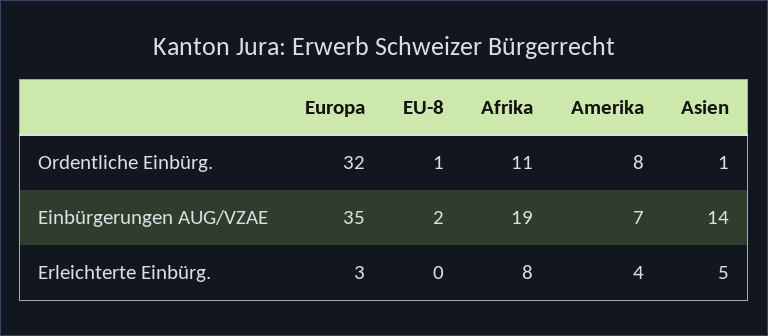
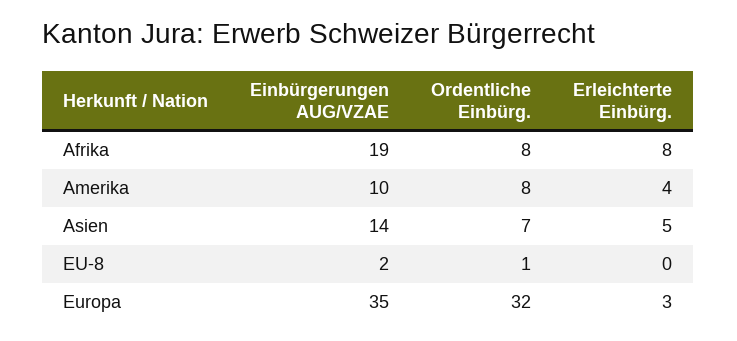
Afrika, Ordentliche Einbürg.: 11 -> 8
Asien, Ordentliche Einbürg.: 1 -> 7
Amerika, Einbürgerungen AUG/VZAE: 7 -> 10

